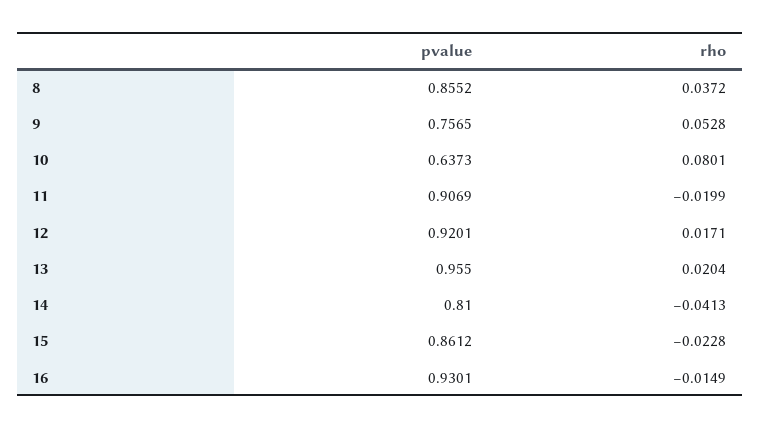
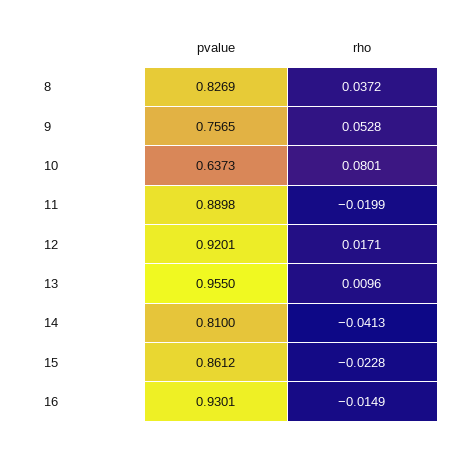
pvalue, 8: 0.8552 -> 0.8269
pvalue, 11: 0.9069 -> 0.8898
rho, 13: 0.0204 -> 0.0096

